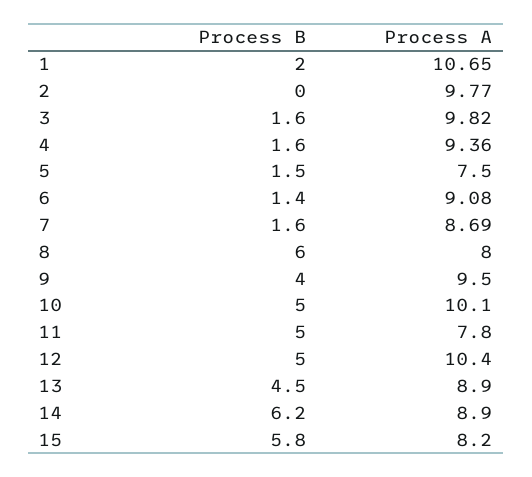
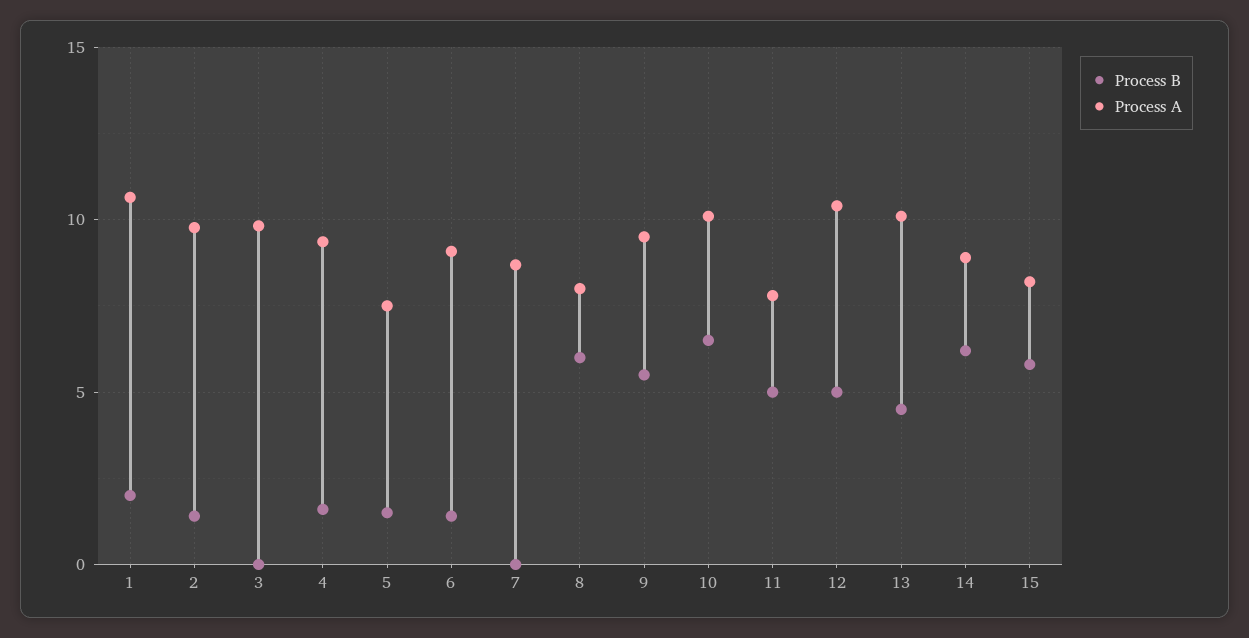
Process B, 2: 0 -> 1.5
Process B, 3: 1.6 -> 0
Process B, 7: 1.6 -> 0
Process B, 9: 4 -> 5.5
Process B, 10: 5 -> 6.5
Process A, 13: 8.9 -> 10

